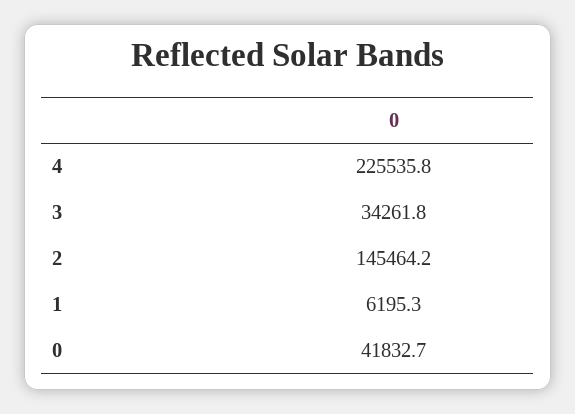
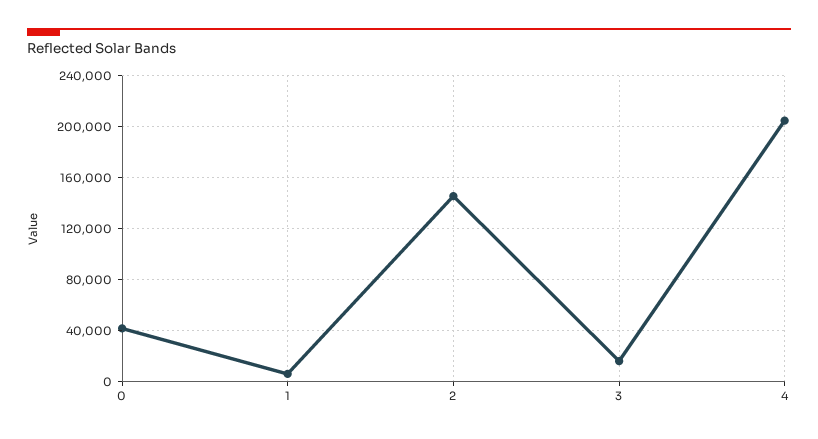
4: 225535.8 -> 205000
3: 34261.8 -> 15000

